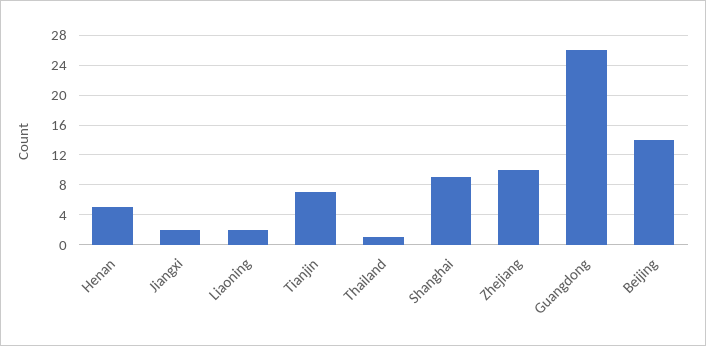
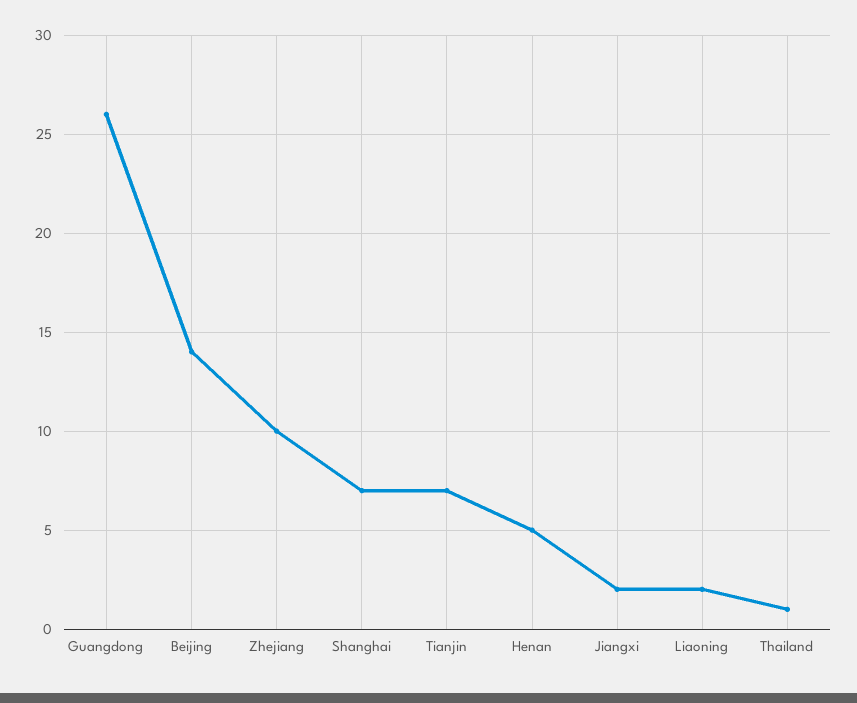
Shanghai: 9 -> 7

